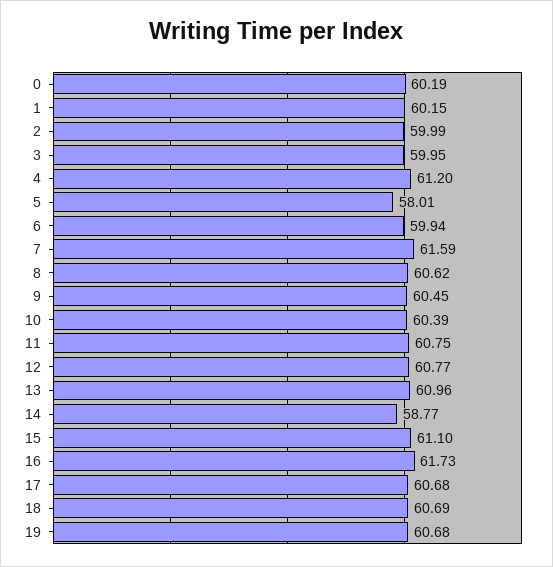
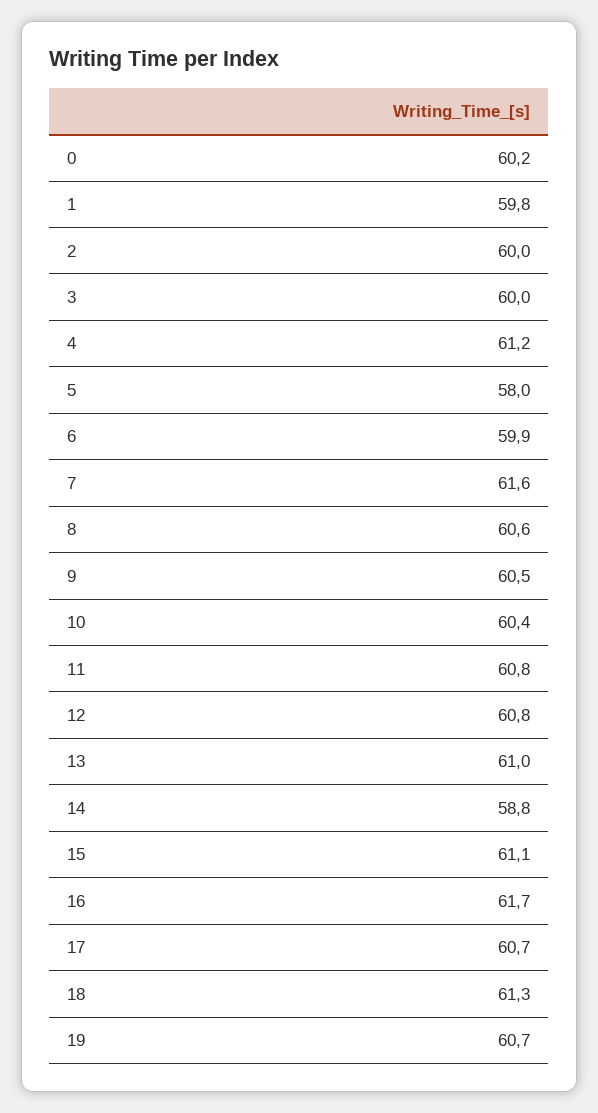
1: 60.15 -> 59.8
18: 60.69 -> 61.3

